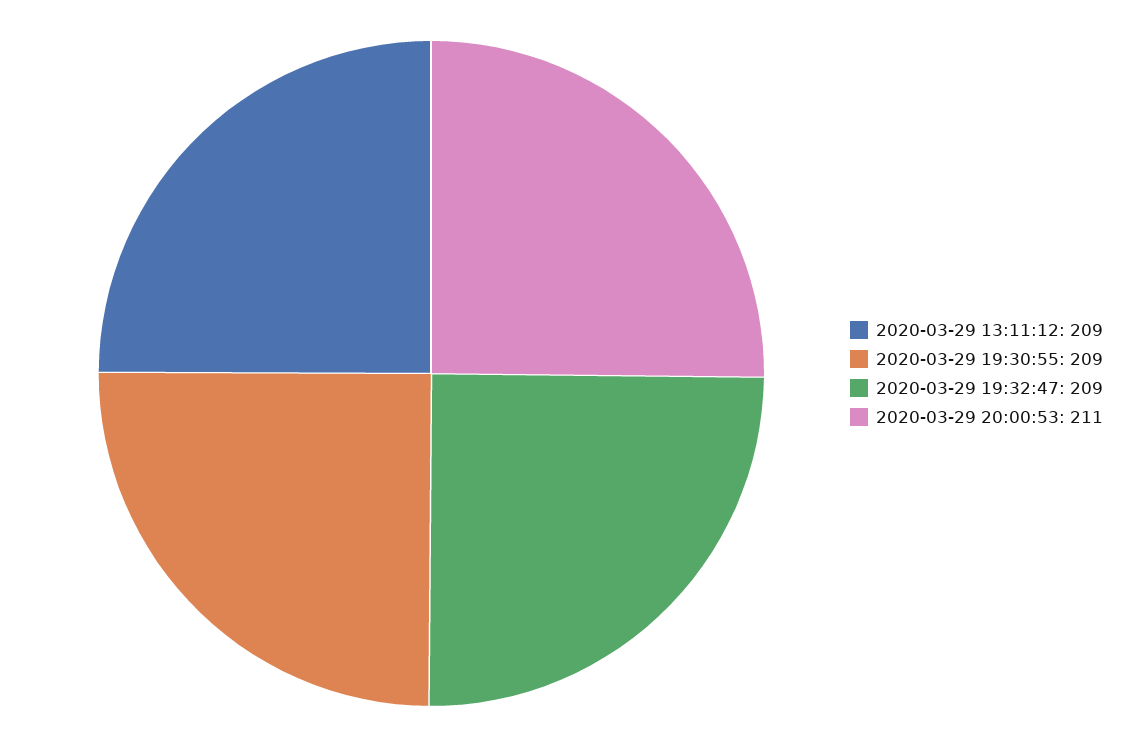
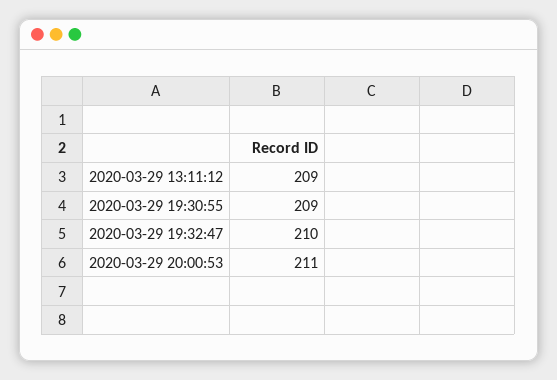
2020-03-29 19:32:47: 209 -> 210

